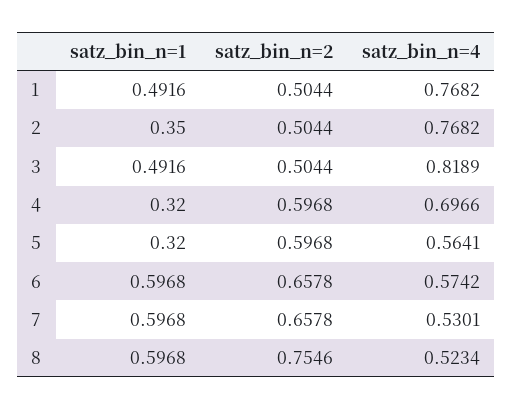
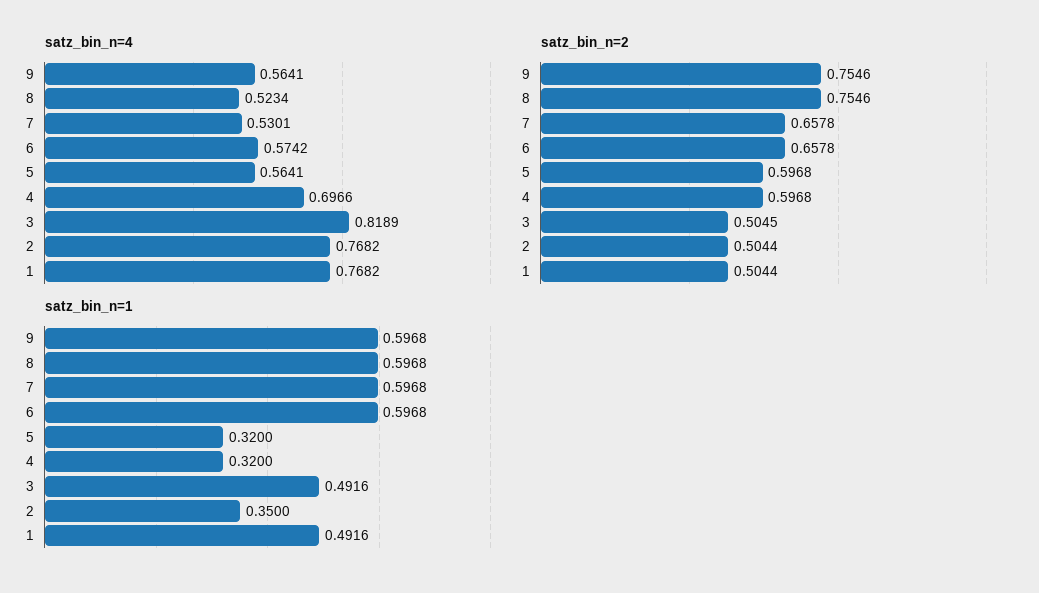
satz_bin_n=2, 3: 0.5044 -> 0.5045
satz_bin_n=4, 9: none -> 0.5641
satz_bin_n=2, 9: none -> 0.7546
satz_bin_n=1, 9: none -> 0.5968

